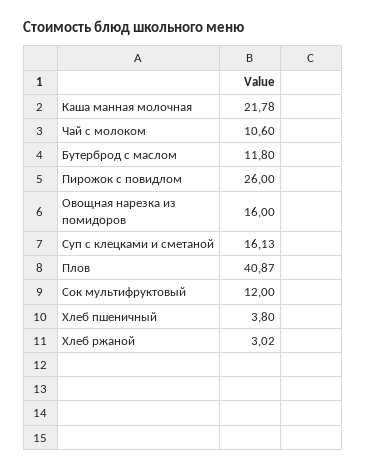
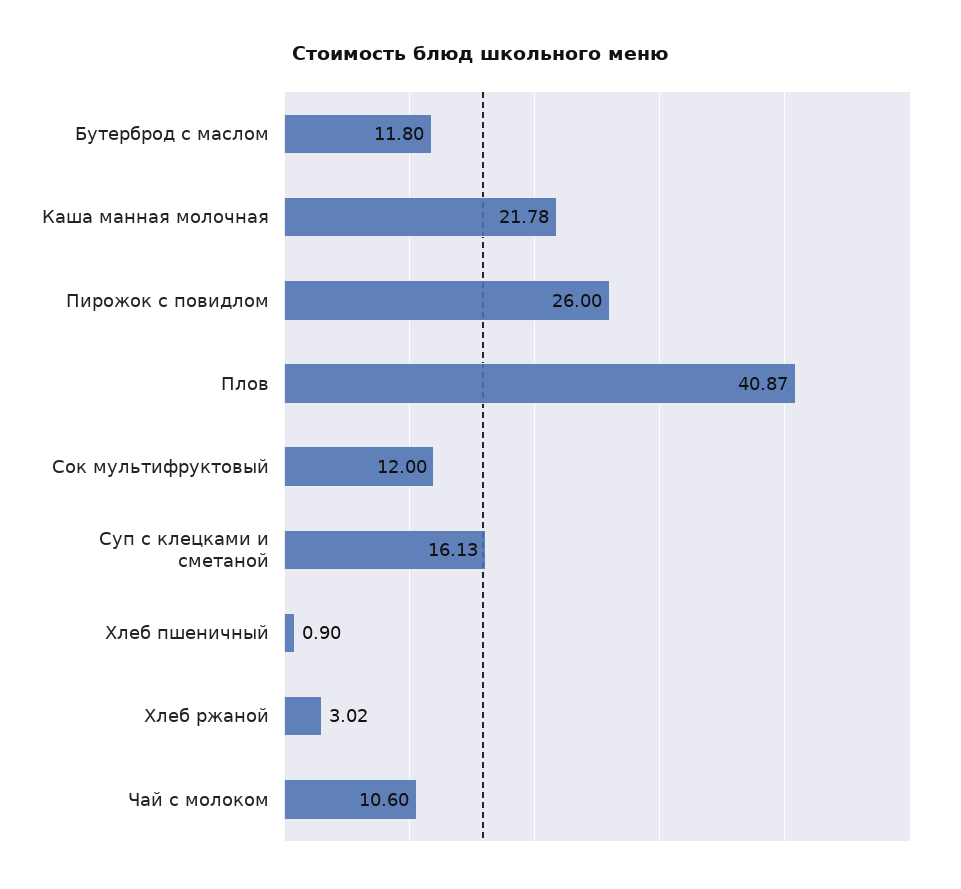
Овощная нарезка из помидоров: 16 -> none
Хлеб пшеничный: 3.8 -> 0.9

